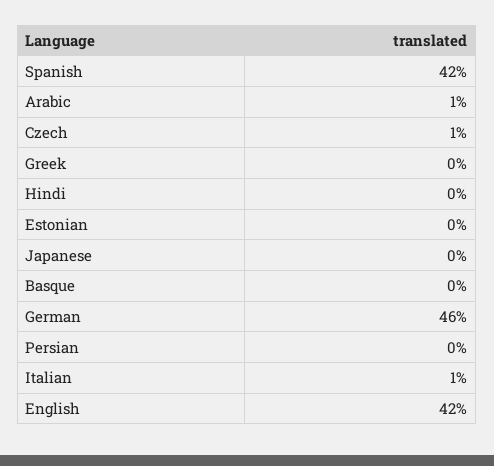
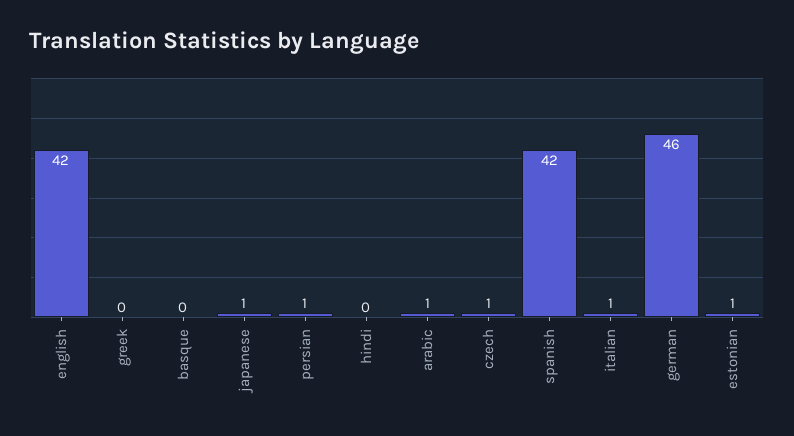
Estonian: 0 -> 1
Japanese: 0 -> 1
Persian: 0 -> 1

